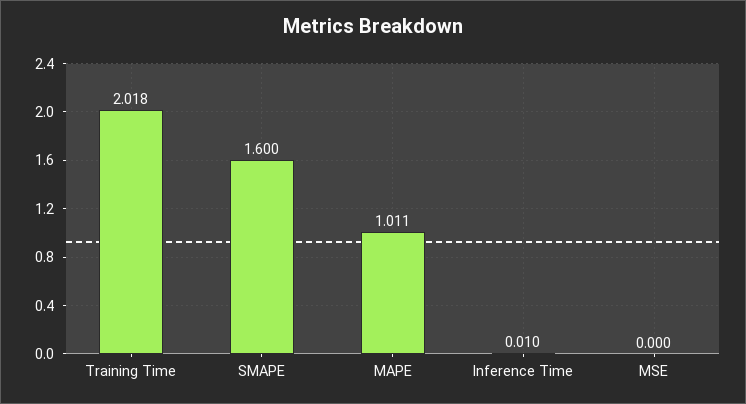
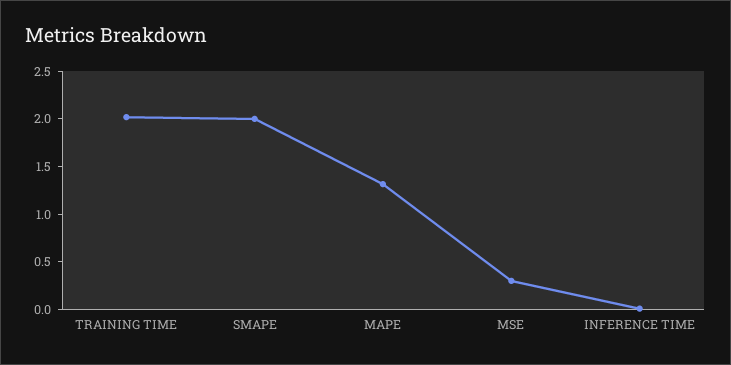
SMAPE: 1.6 -> 2
MAPE: 1.011 -> 1.3
MSE: 0 -> 0.3

